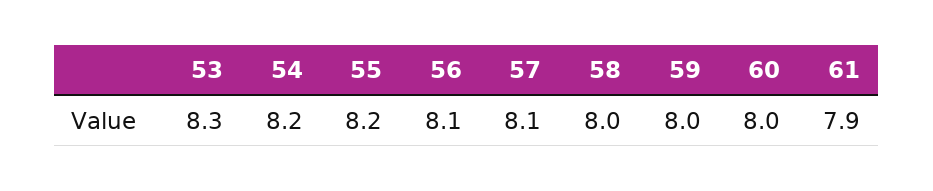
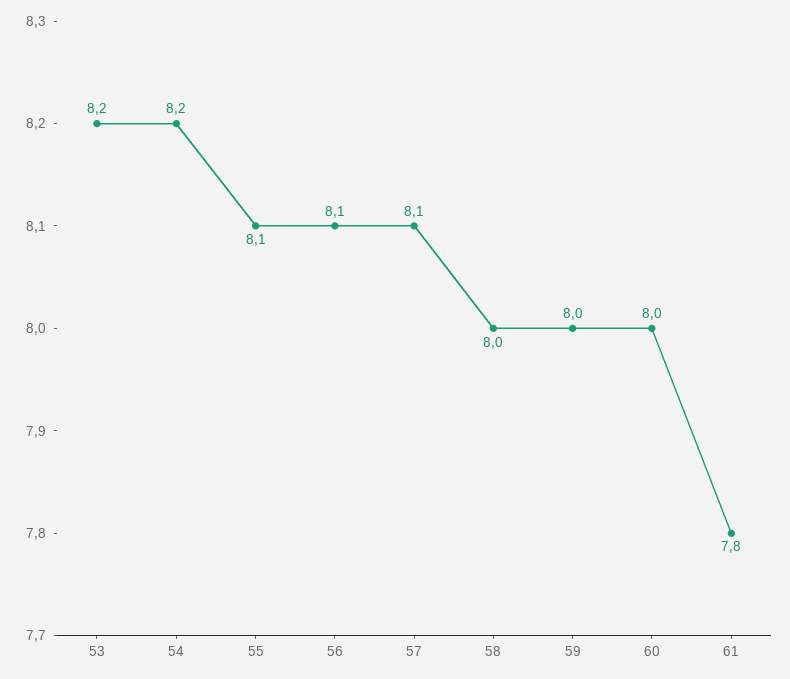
53: 8.3 -> 8.2
55: 8.2 -> 8.1
61: 7.9 -> 7.8

